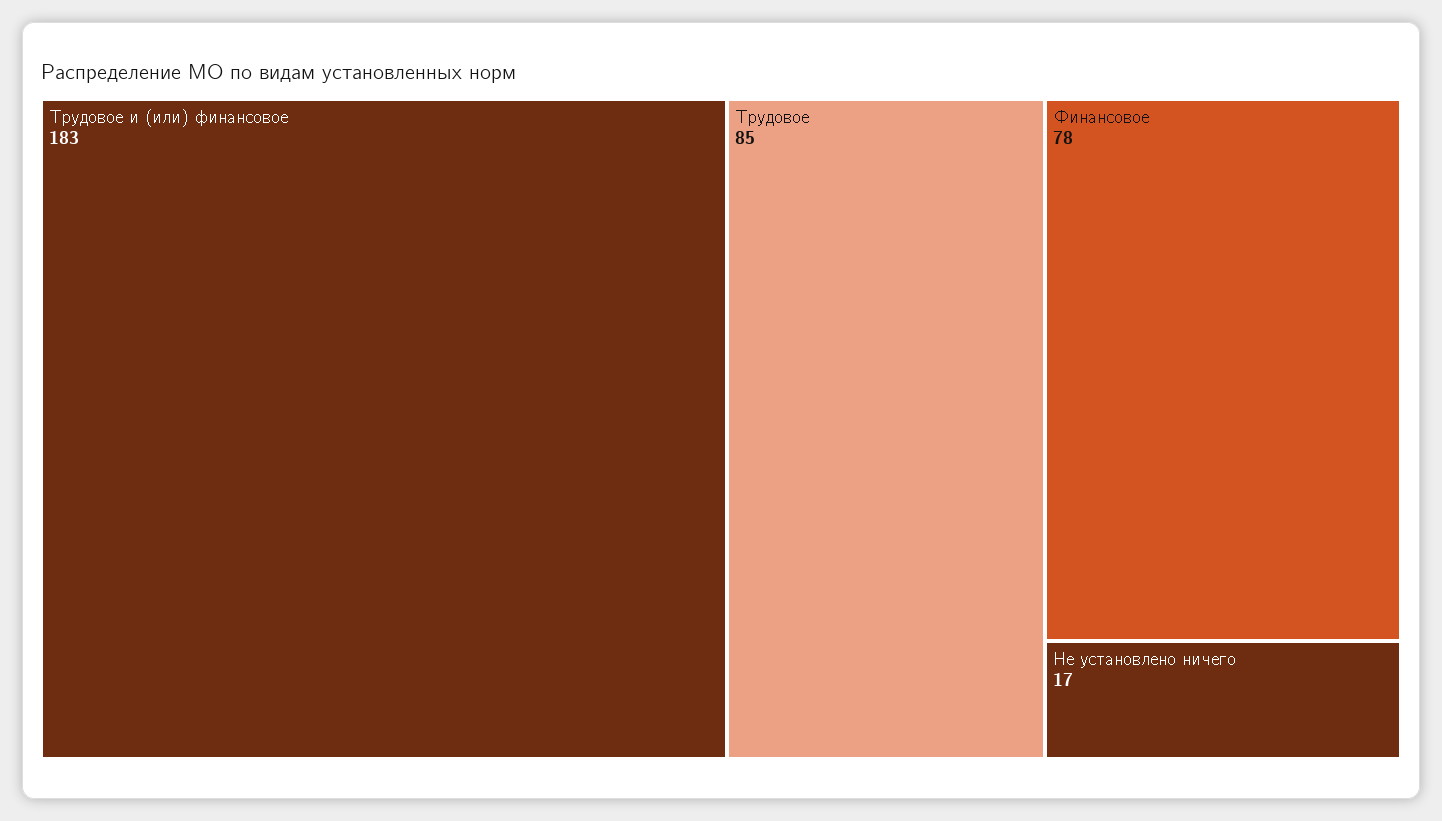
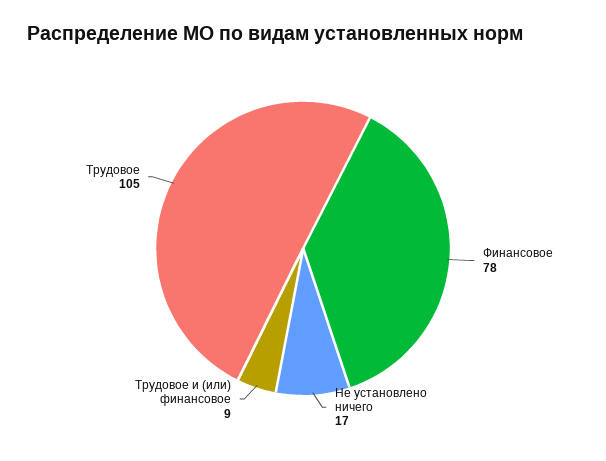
Трудовое и (или) финансовое: 183 -> 9
Трудовое: 85 -> 105

